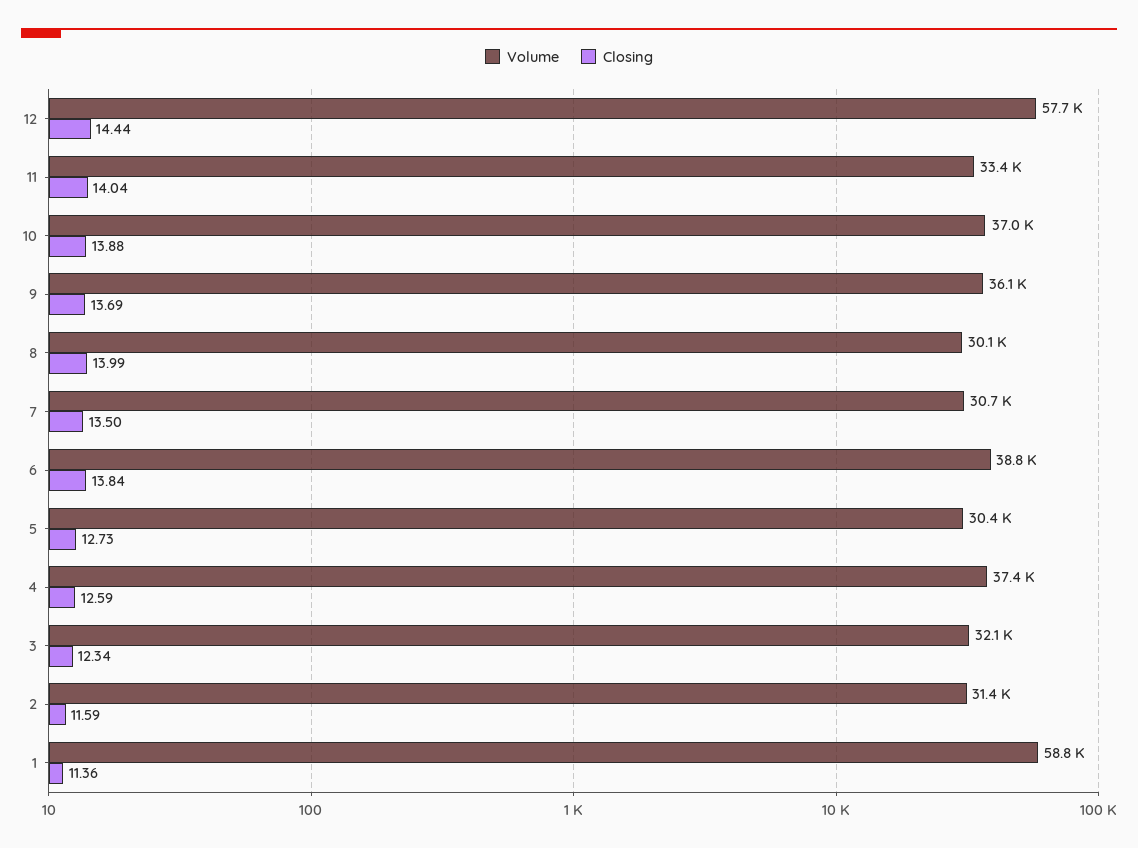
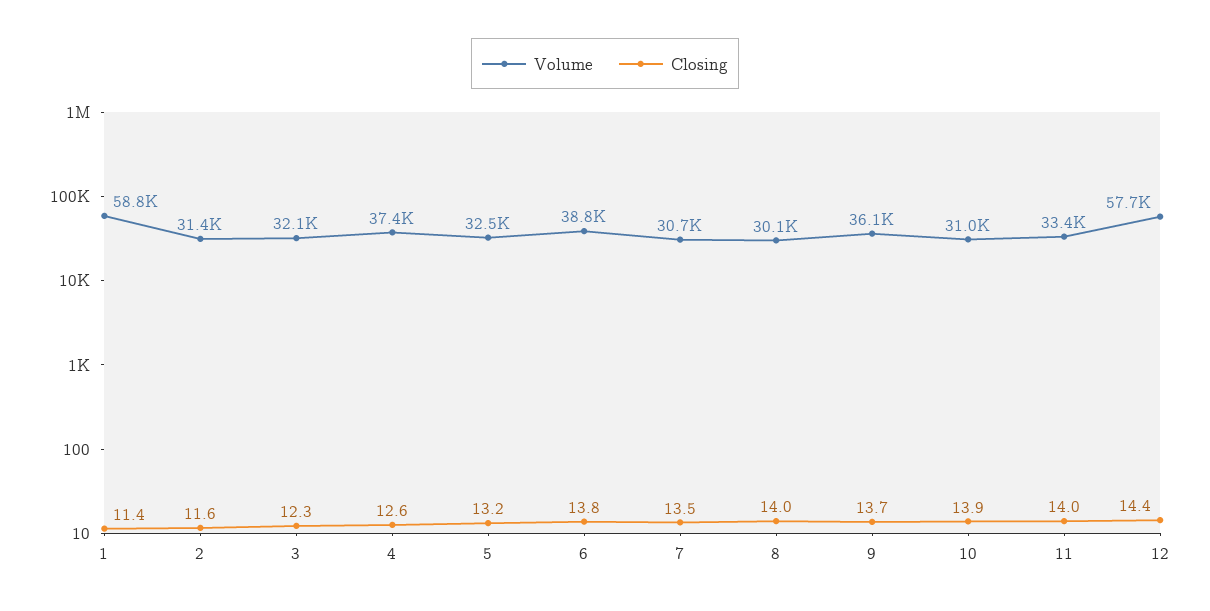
Volume, 10: 37000 -> 31000
Volume, 5: 30400 -> 32500
Closing, 5: 12.73 -> 13.2

